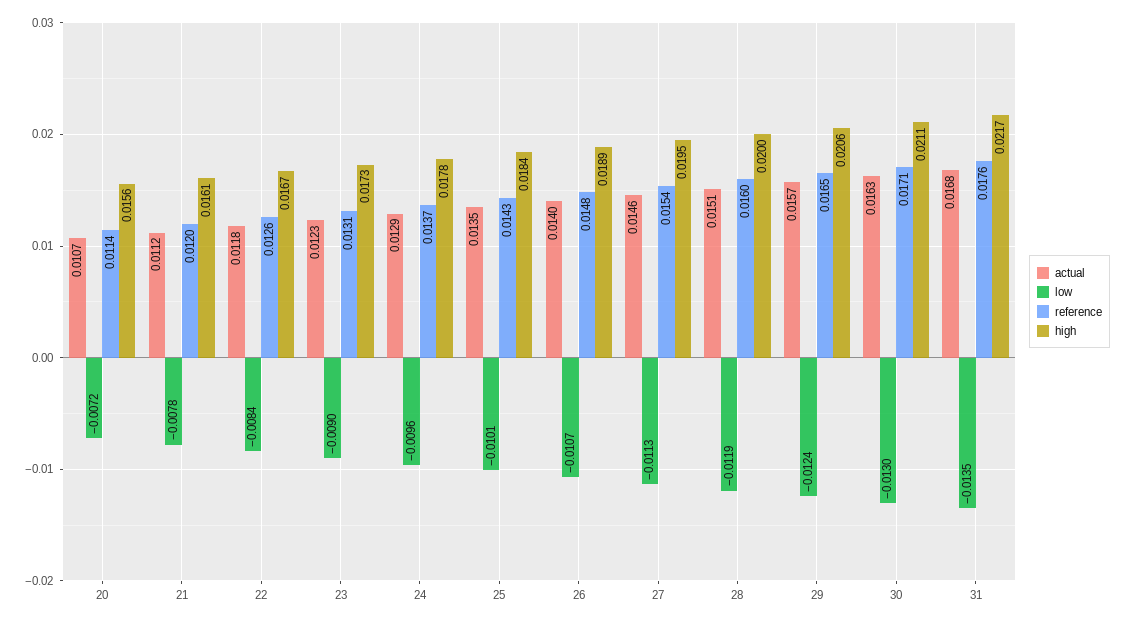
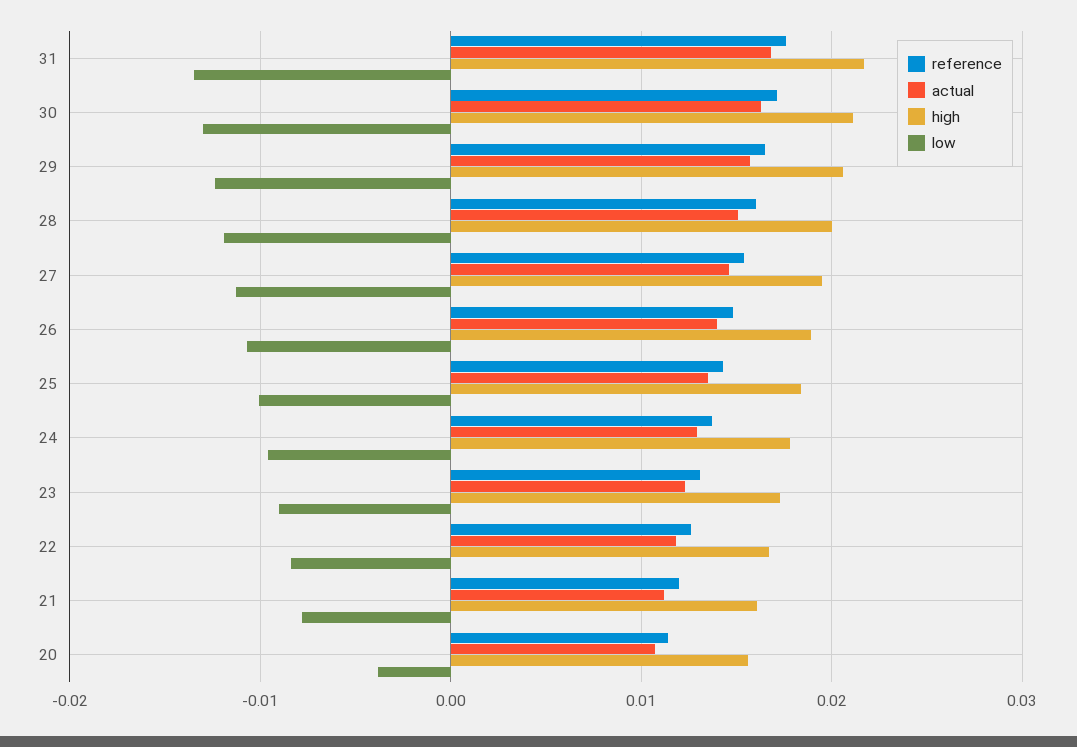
low, 20: -0.0072 -> -0.004

